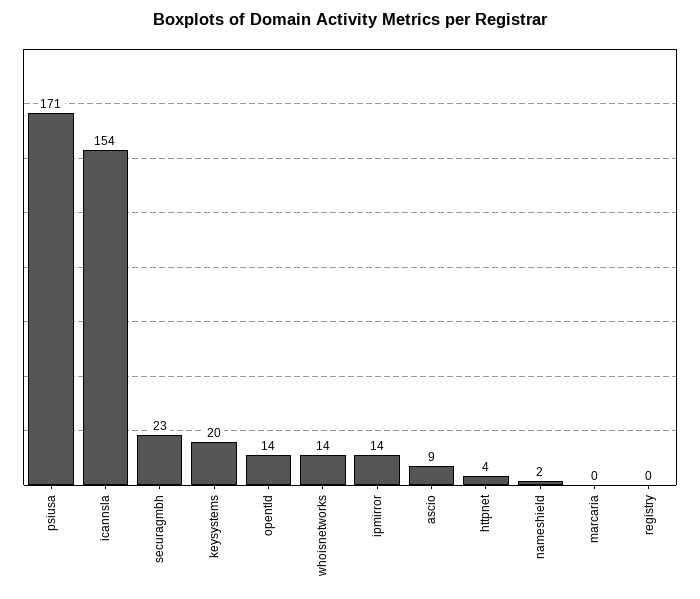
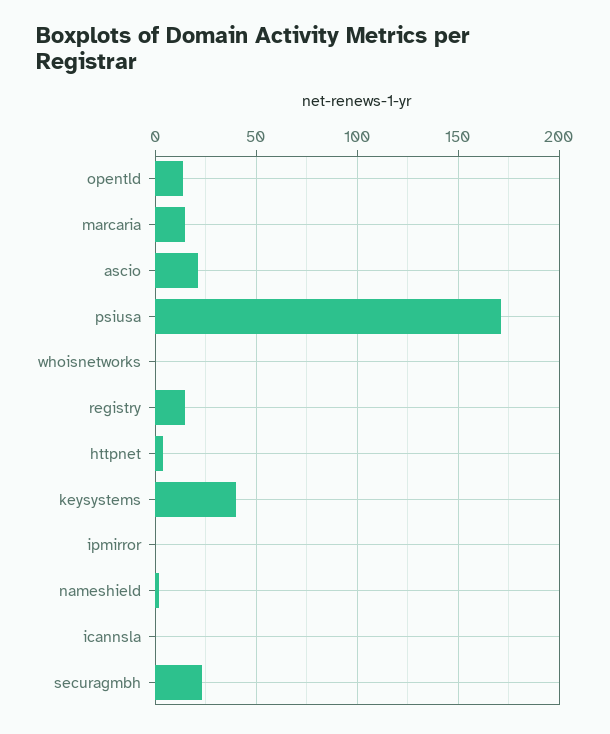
icannsla: 154 -> 0
keysystems: 20 -> 40
whoisnetworks: 14 -> 0
ipmirror: 14 -> 0
ascio: 9 -> 20
marcaria: 0 -> 15
registry: 0 -> 15

